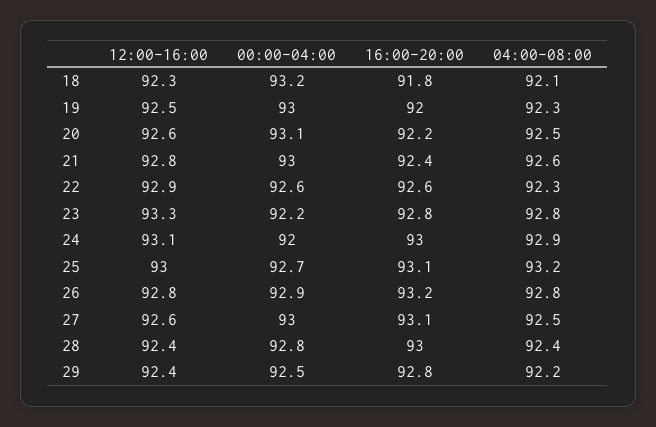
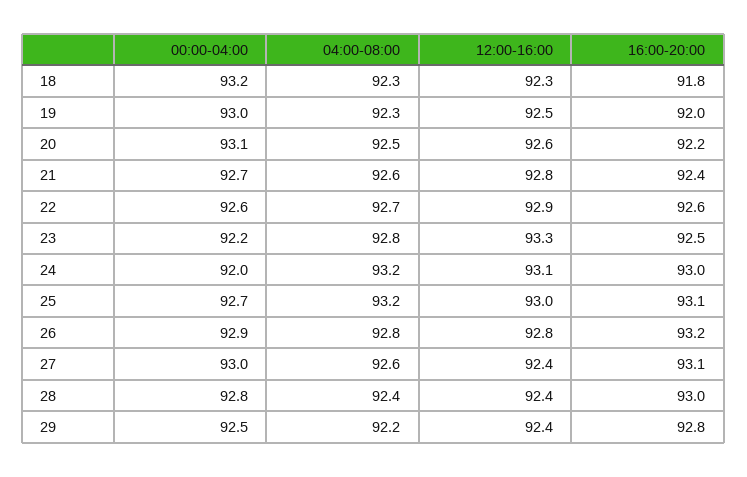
04:00-08:00, 18: 92.1 -> 92.3
00:00-04:00, 21: 93 -> 92.7
04:00-08:00, 22: 92.3 -> 92.7
16:00-20:00, 23: 92.8 -> 92.5
04:00-08:00, 24: 92.9 -> 93.2
12:00-16:00, 27: 92.6 -> 92.4
04:00-08:00, 27: 92.5 -> 92.6

